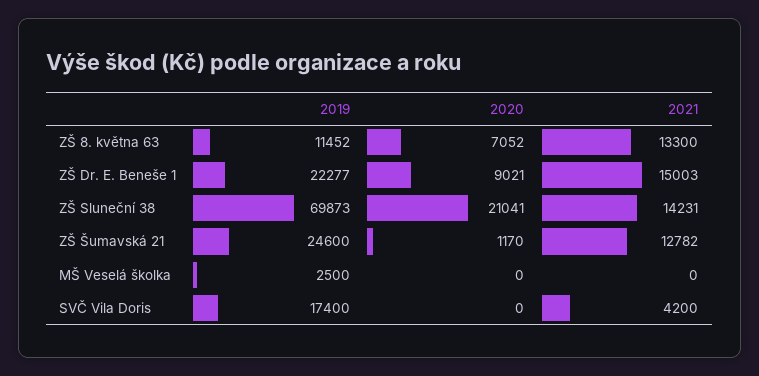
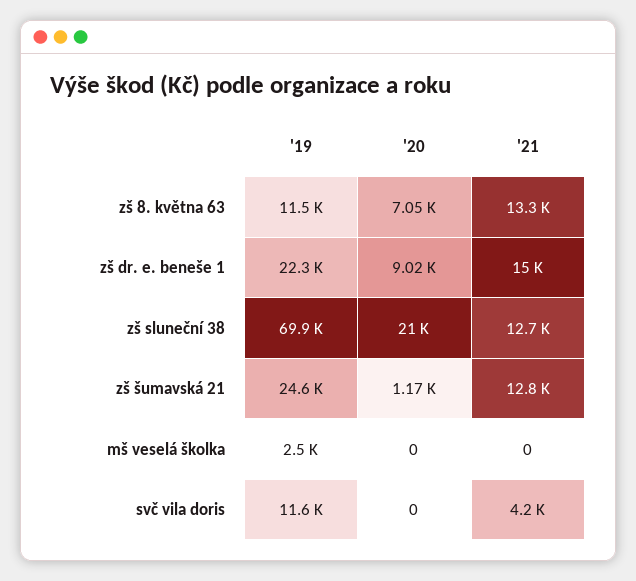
2021, ZŠ Sluneční 38: 14231 -> 12700
2019, SVČ Vila Doris: 17400 -> 11600

